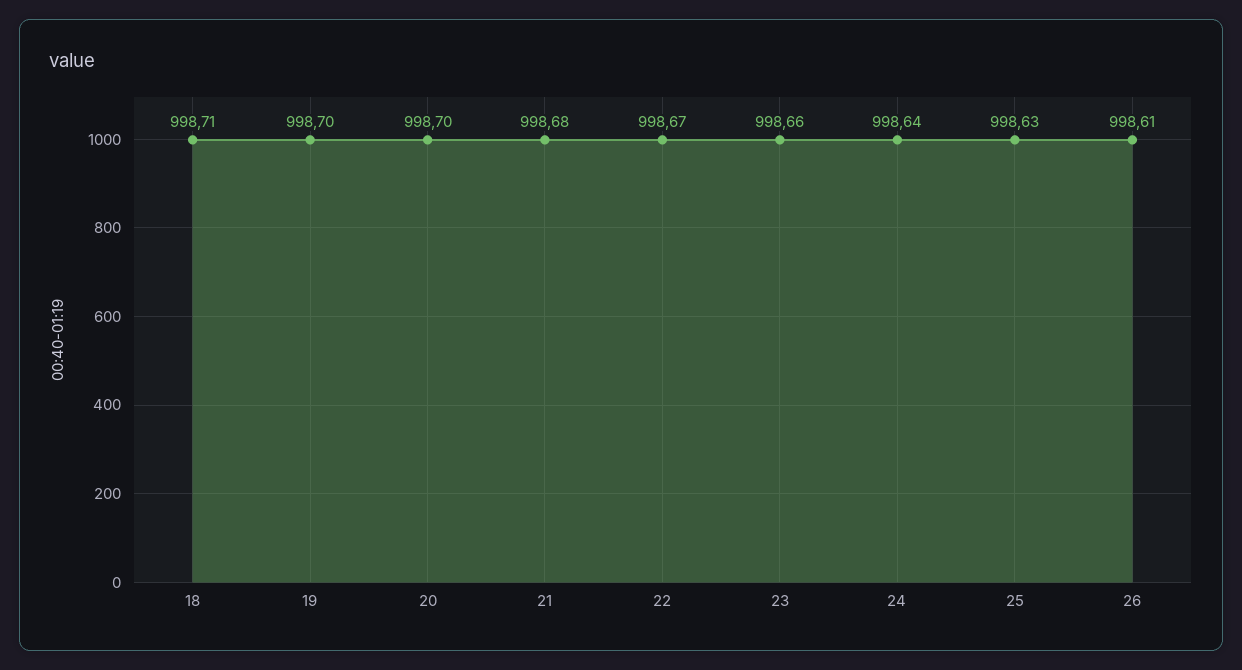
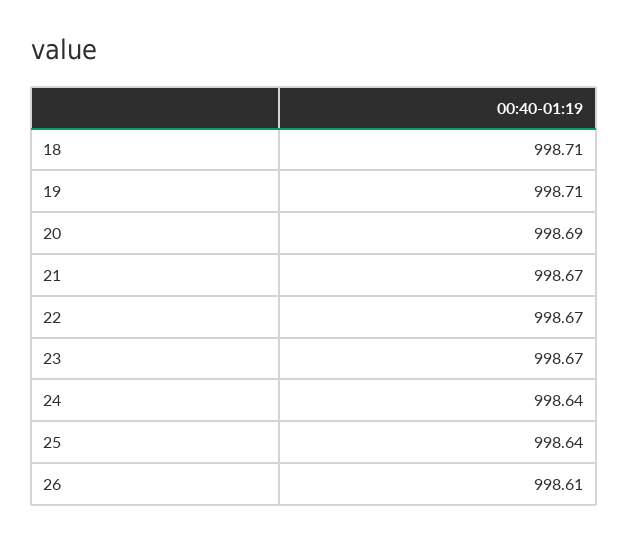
19: 998.7 -> 998.71
20: 998.7 -> 998.69
21: 998.68 -> 998.67
23: 998.66 -> 998.67
25: 998.63 -> 998.64

